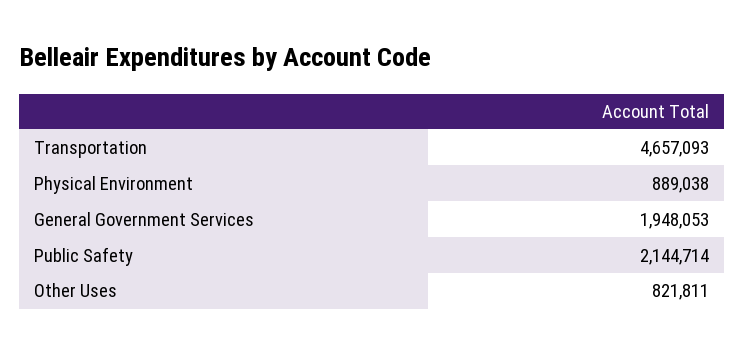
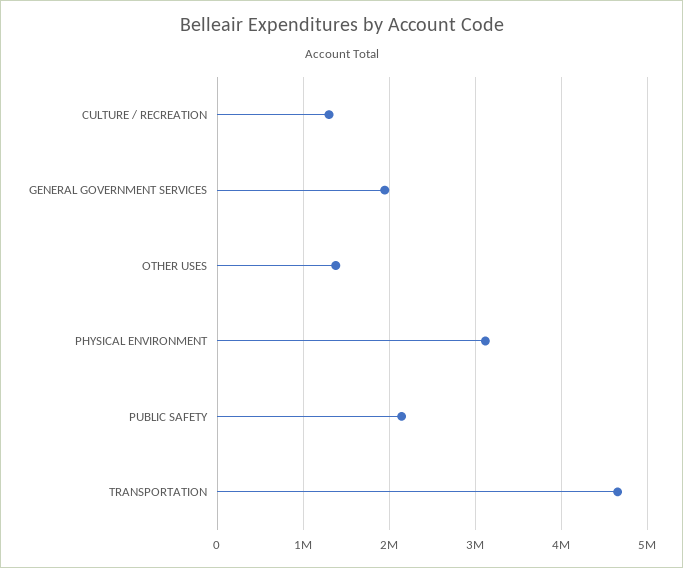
Physical Environment: 889038 -> 3100000
Other Uses: 821811 -> 1400000
CULTURE / RECREATION: none -> 1300000

